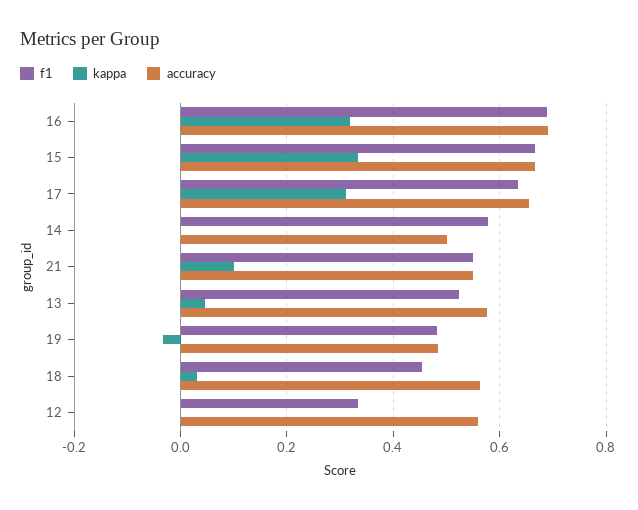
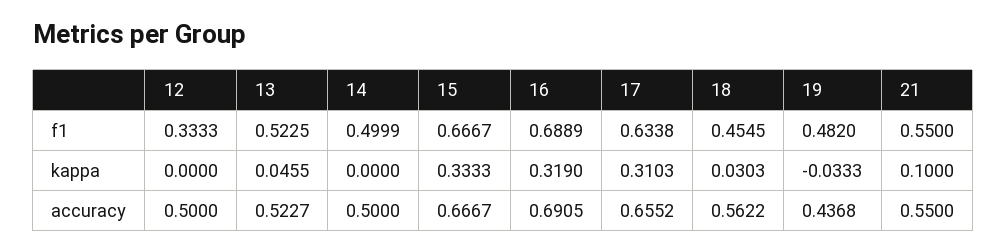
f1, 14: 0.58 -> 0.4999
accuracy, 13: 0.58 -> 0.5227
accuracy, 19: 0.48 -> 0.4368
accuracy, 12: 0.56 -> 0.5

